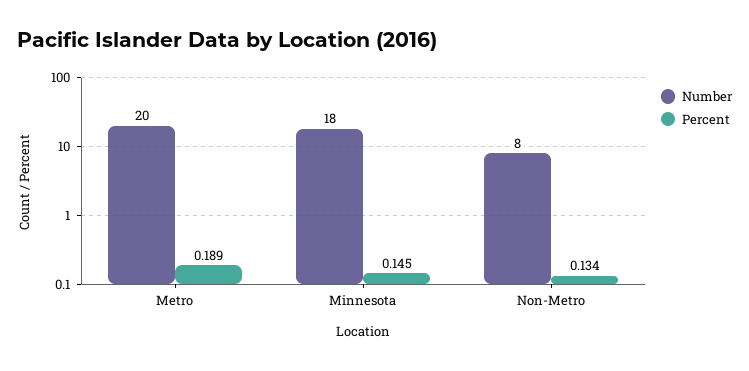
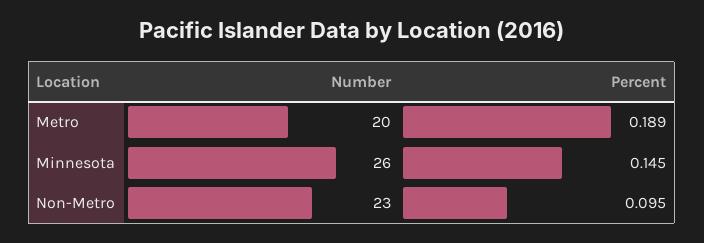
Number, Minnesota: 18 -> 26
Number, Non-Metro: 8 -> 23
Percent, Non-Metro: 0.134 -> 0.095

